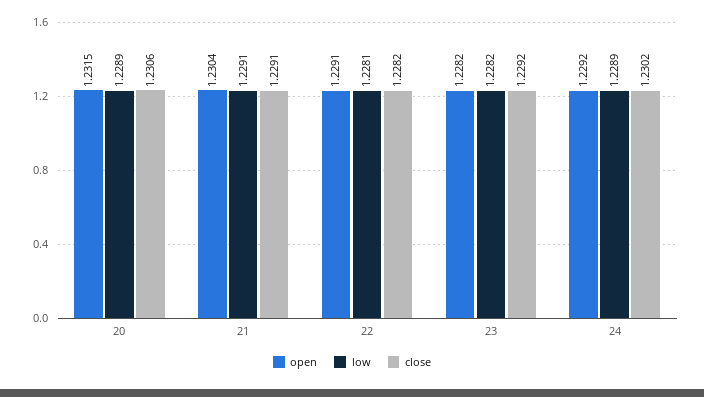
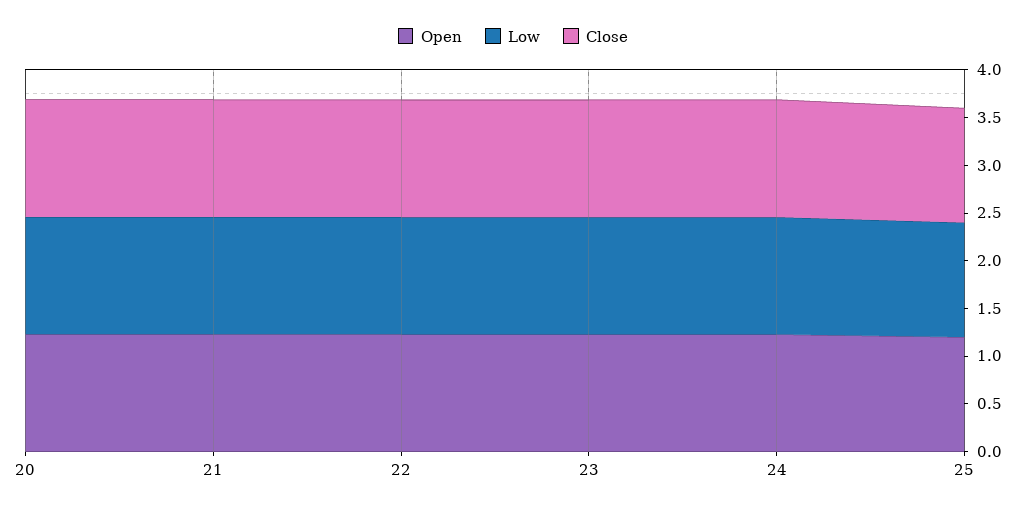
open, 25: none -> 1.2
low, 25: none -> 1.2
close, 25: none -> 1.2

